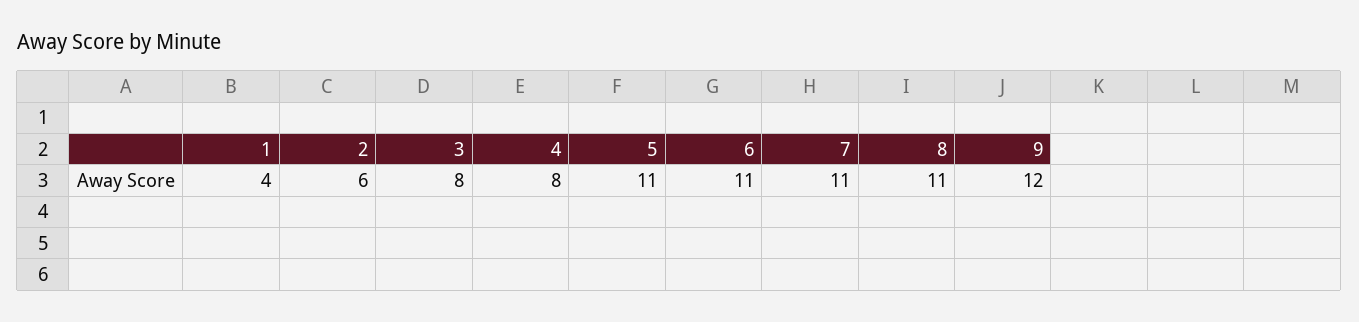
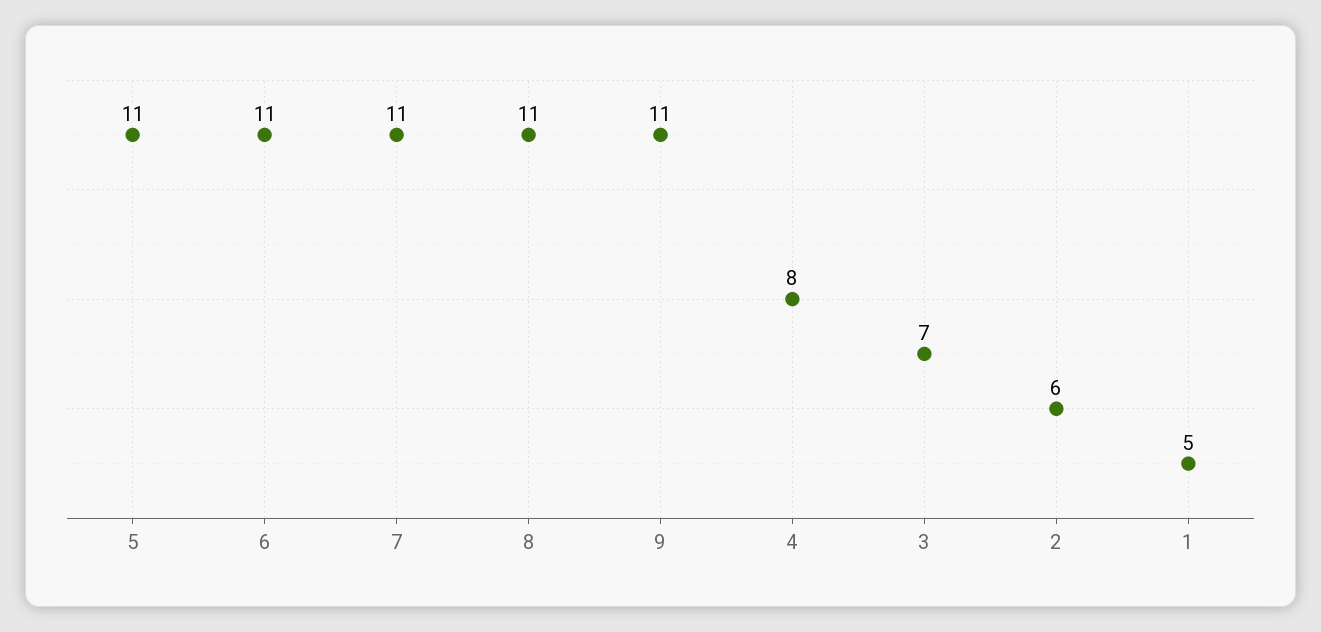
1: 4 -> 5
3: 8 -> 7
9: 12 -> 11

